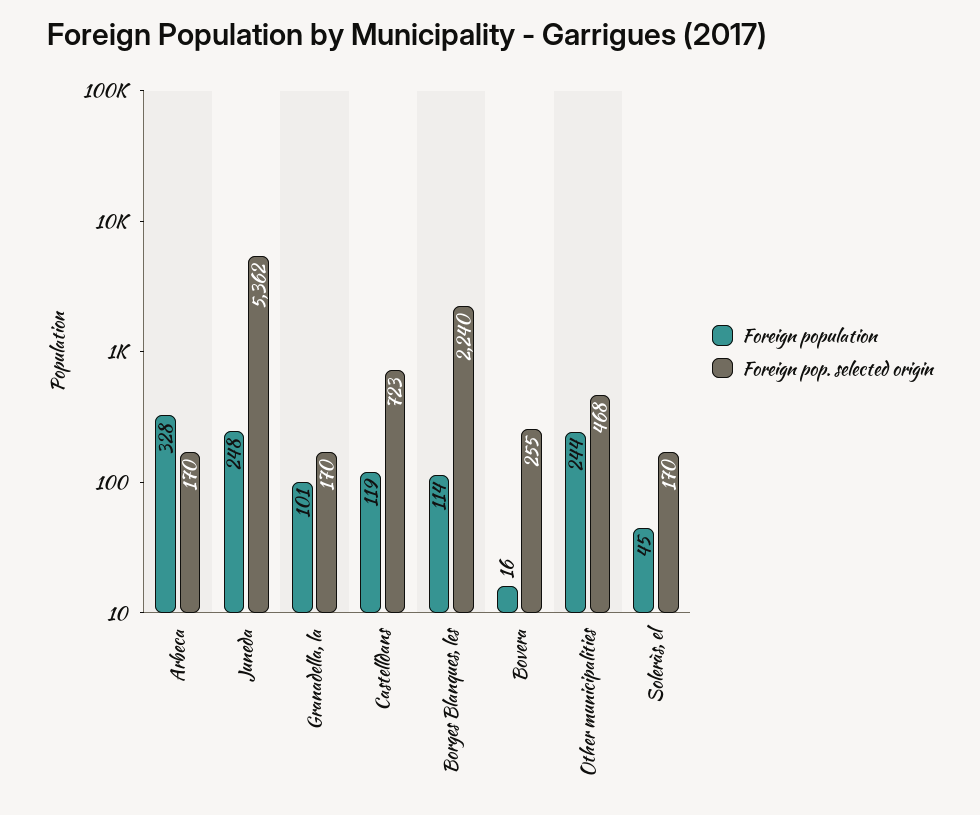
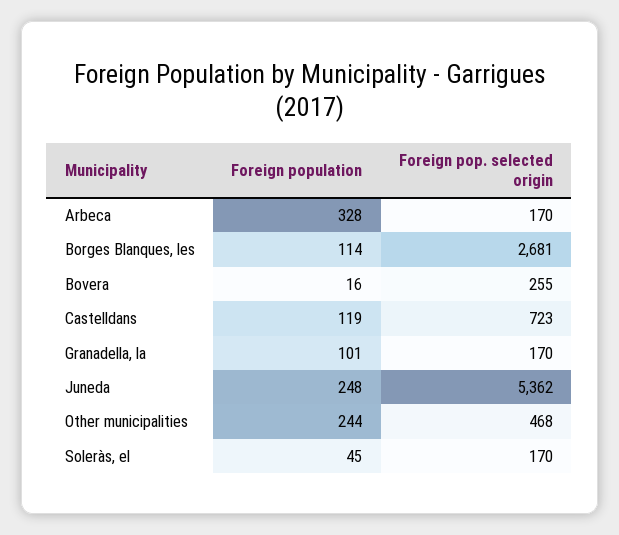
Foreign pop. selected origin, Borges Blanques, les: 2240 -> 2681

